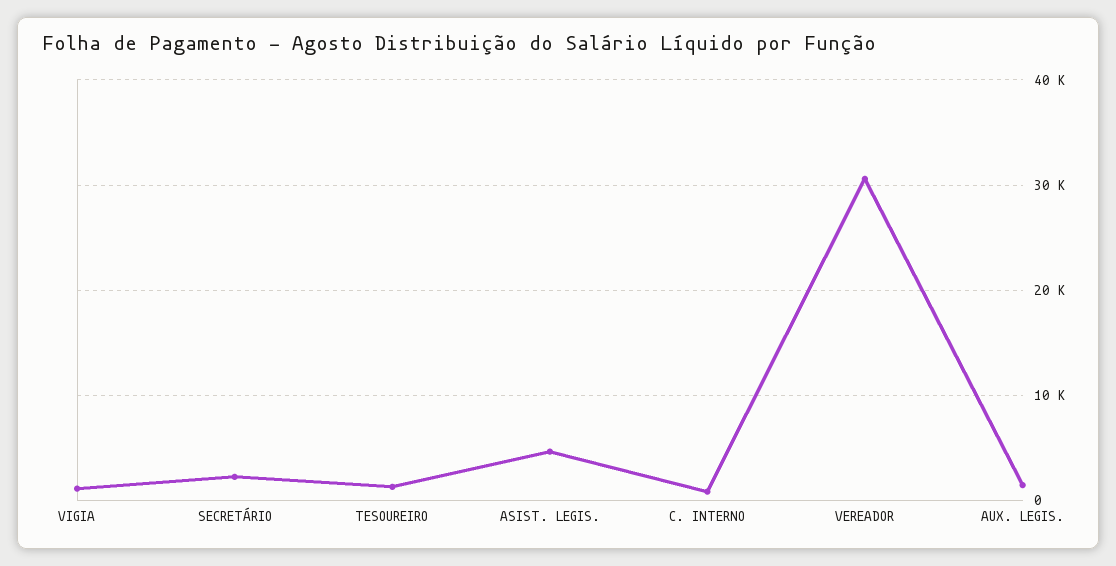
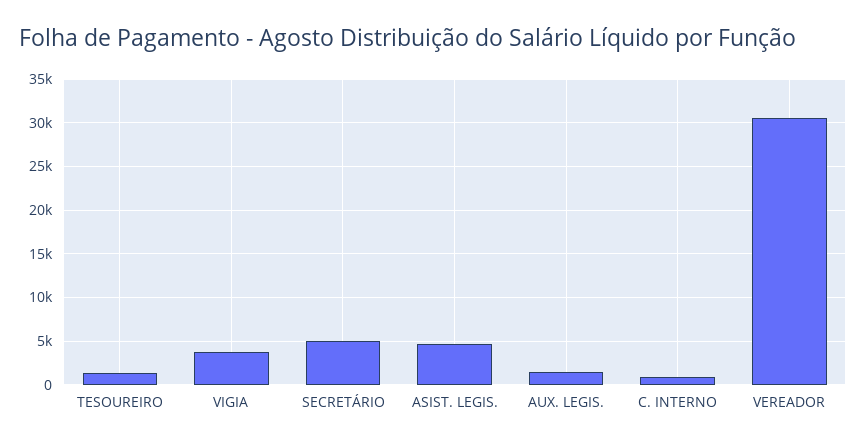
VIGIA: 1000 -> 4000
SECRETÁRIO: 2000 -> 5000

